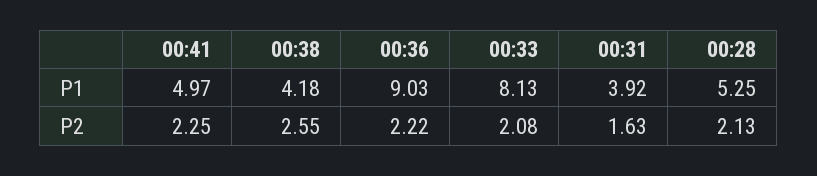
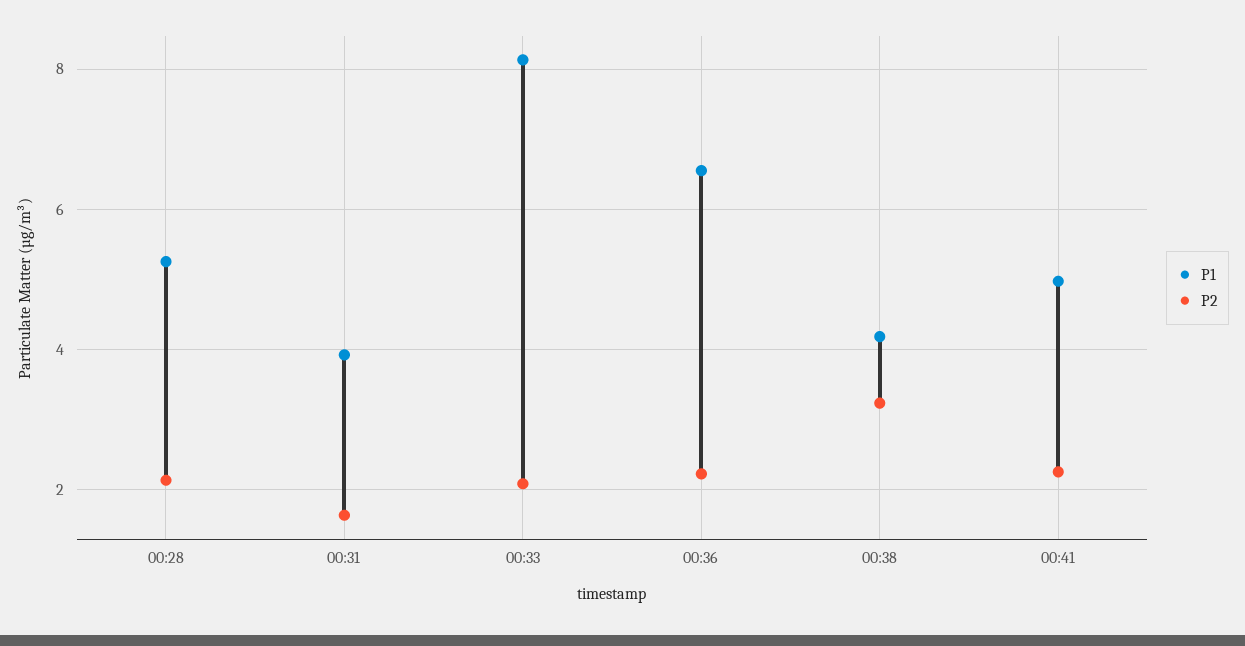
P1, 00:36: 9.03 -> 6.6
P2, 00:38: 2.55 -> 3.2

